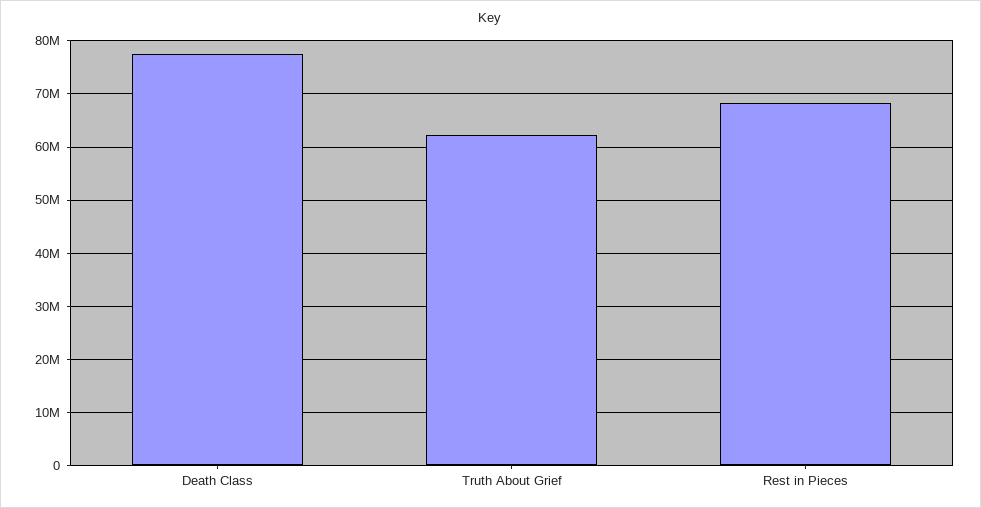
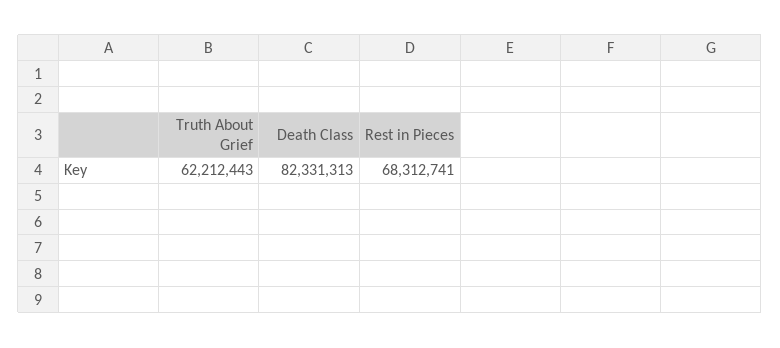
Death Class: 78000000 -> 82331313

